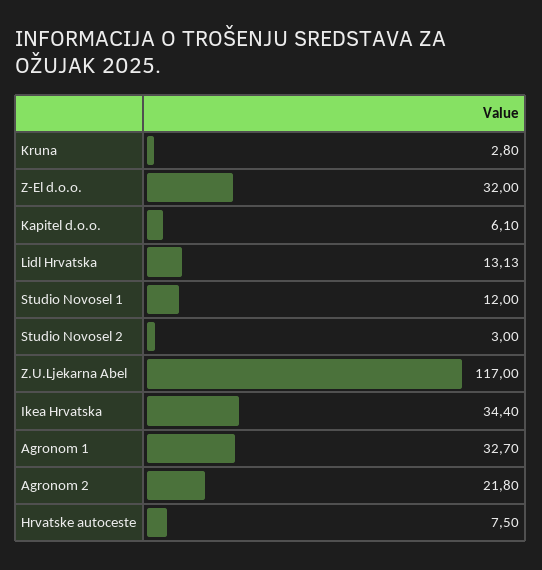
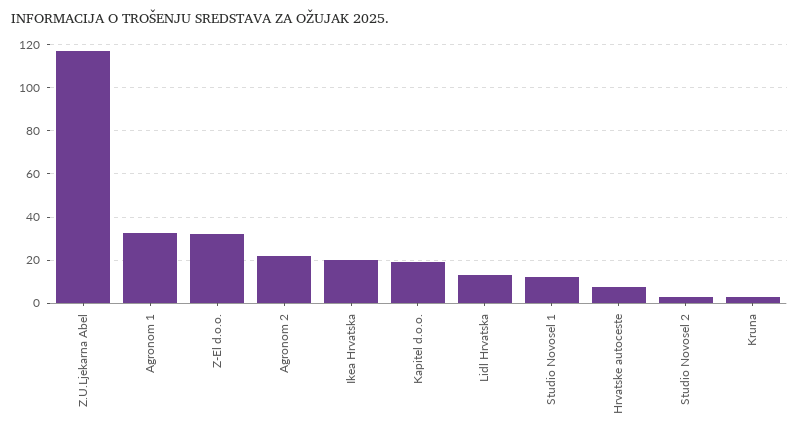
Kapitel d.o.o.: 6.1 -> 20
Ikea Hrvatska: 34.4 -> 20

